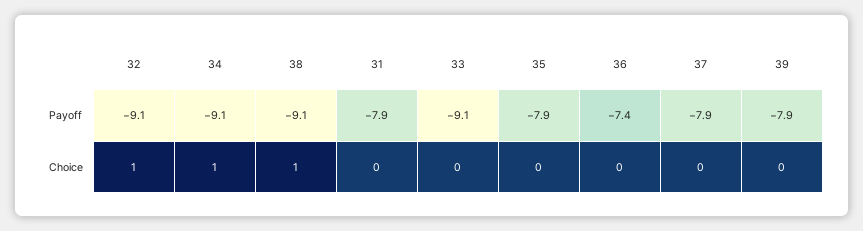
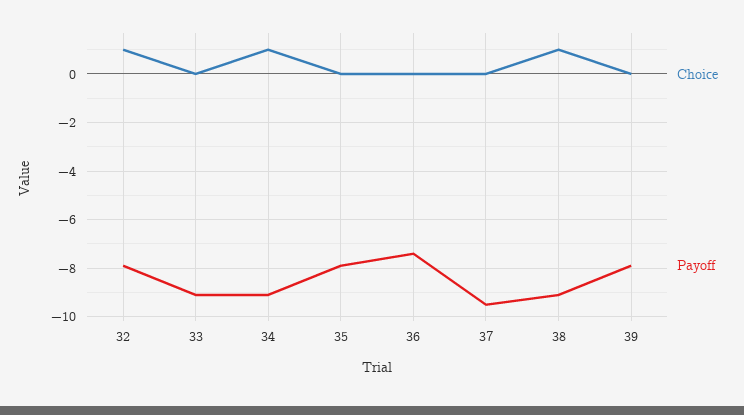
Payoff, 32: -9.1 -> -8
Payoff, 31: -7.9 -> none
Payoff, 37: -7.9 -> -9.5
Choice, 31: 0 -> none

